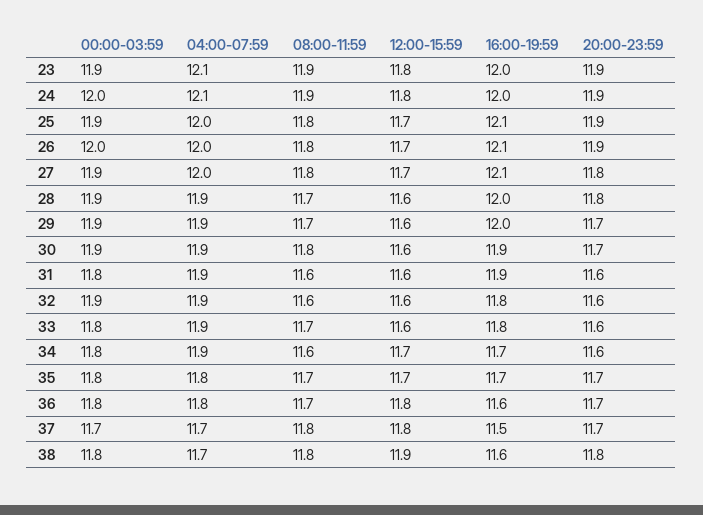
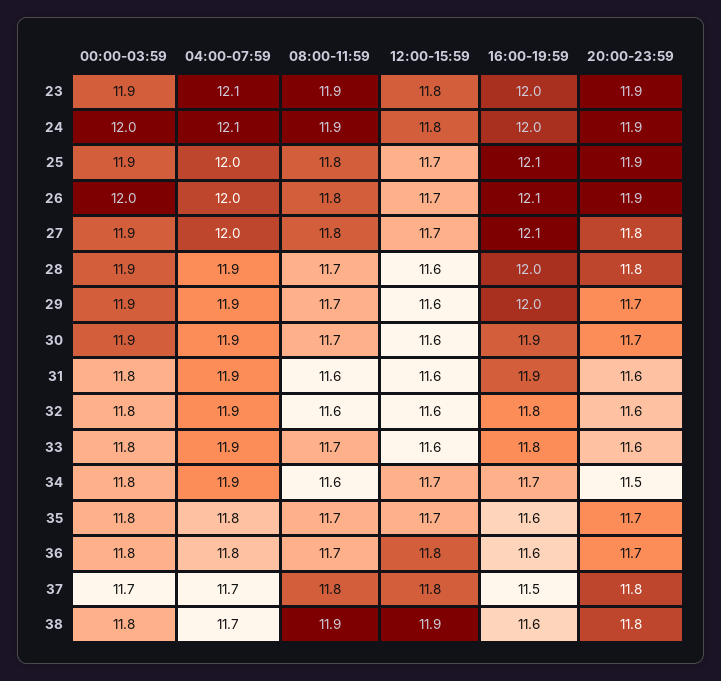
08:00-11:59, 30: 11.8 -> 11.7
00:00-03:59, 32: 11.9 -> 11.8
20:00-23:59, 34: 11.6 -> 11.5
16:00-19:59, 35: 11.7 -> 11.6
20:00-23:59, 37: 11.7 -> 11.8
08:00-11:59, 38: 11.8 -> 11.9

